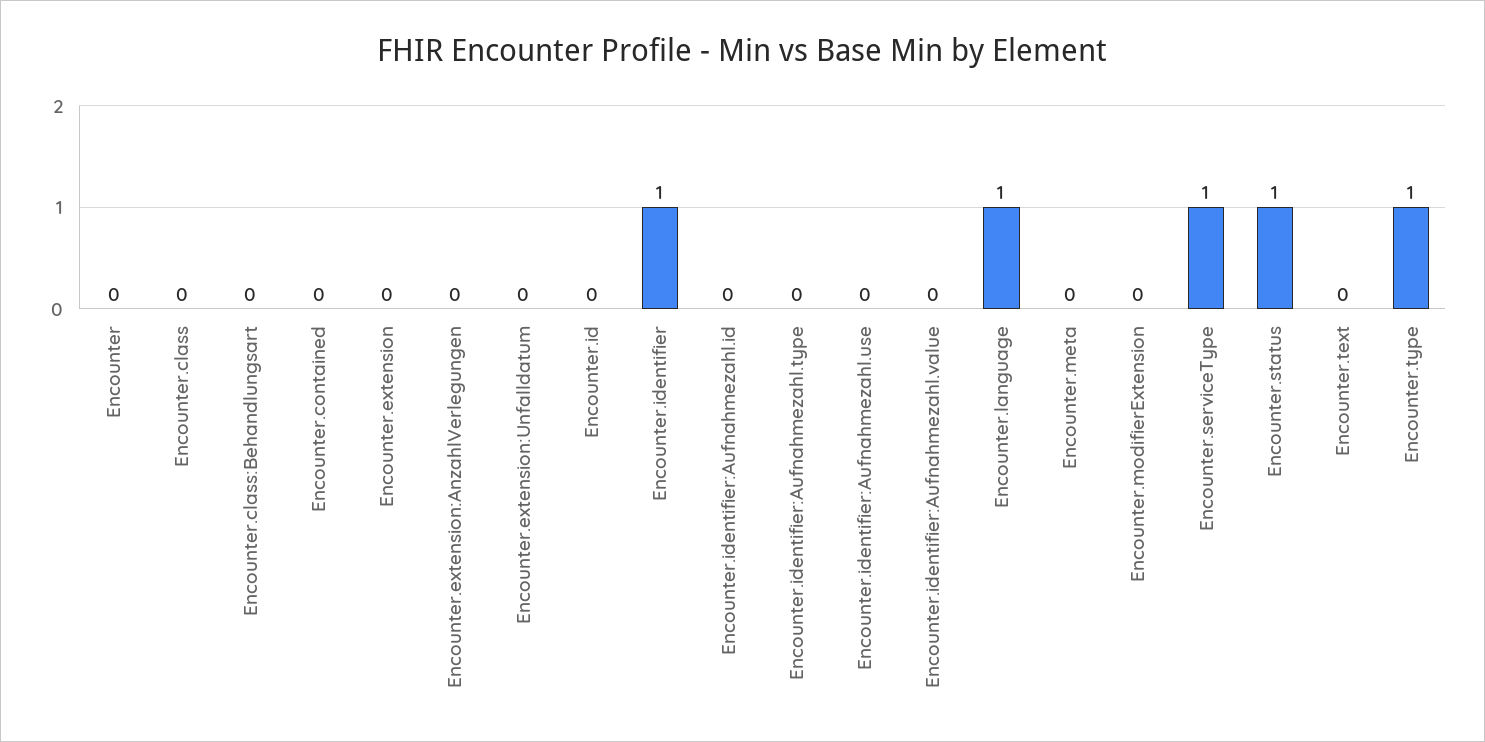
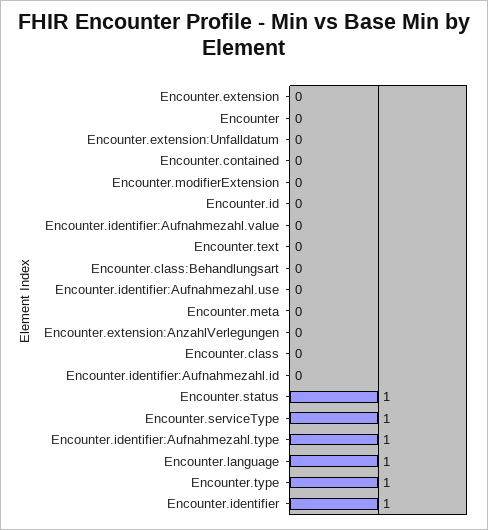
Encounter.identifier:Aufnahmezahl.type: 0 -> 1

